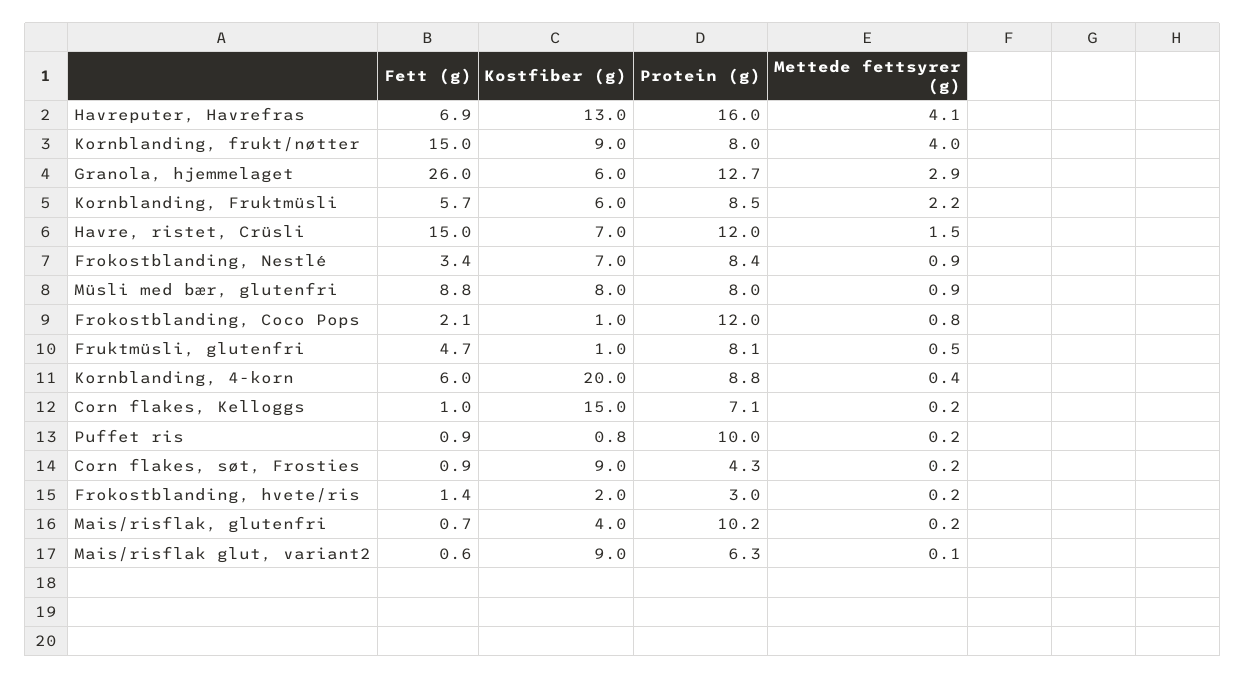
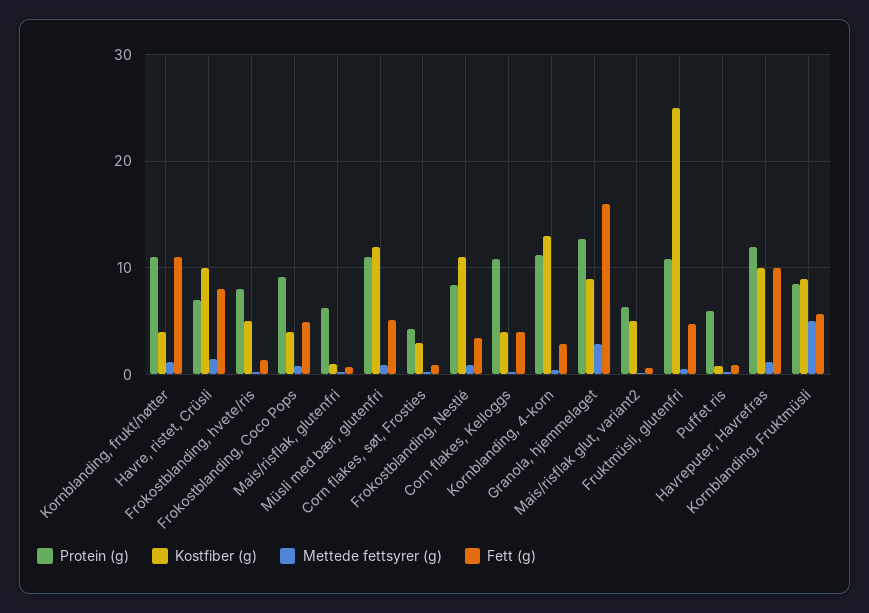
Fett (g), Havreputer, Havrefras: 6.9 -> 10
Kostfiber (g), Havreputer, Havrefras: 13 -> 10
Protein (g), Havreputer, Havrefras: 16 -> 12
Mettede fettsyrer (g), Havreputer, Havrefras: 4.1 -> 1
Fett (g), Kornblanding, frukt/nøtter: 15 -> 11
Kostfiber (g), Kornblanding, frukt/nøtter: 9 -> 4
Protein (g), Kornblanding, frukt/nøtter: 8 -> 11
Mettede fettsyrer (g), Kornblanding, frukt/nøtter: 4 -> 1
Fett (g), Granola, hjemmelaget: 26 -> 16
Kostfiber (g), Granola, hjemmelaget: 6 -> 9
Kostfiber (g), Kornblanding, Fruktmüsli: 6 -> 9
Mettede fettsyrer (g), Kornblanding, Fruktmüsli: 2.2 -> 5
Fett (g), Havre, ristet, Crüsli: 15 -> 8
Kostfiber (g), Havre, ristet, Crüsli: 7 -> 10
Protein (g), Havre, ristet, Crüsli: 12 -> 7
Kostfiber (g), Frokostblanding, Nestlé: 7 -> 11
Fett (g), Müsli med bær, glutenfri: 8.8 -> 5
Kostfiber (g), Müsli med bær, glutenfri: 8 -> 12
Protein (g), Müsli med bær, glutenfri: 8 -> 11
Fett (g), Frokostblanding, Coco Pops: 2.1 -> 5
Kostfiber (g), Frokostblanding, Coco Pops: 1 -> 4
Protein (g), Frokostblanding, Coco Pops: 12 -> 9
Kostfiber (g), Fruktmüsli, glutenfri: 1 -> 25
Protein (g), Fruktmüsli, glutenfri: 8.1 -> 11
Fett (g), Kornblanding, 4-korn: 6 -> 3
Kostfiber (g), Kornblanding, 4-korn: 20 -> 13
Protein (g), Kornblanding, 4-korn: 8.8 -> 11
Fett (g), Corn flakes, Kelloggs: 1 -> 4
Kostfiber (g), Corn flakes, Kelloggs: 15 -> 4
Protein (g), Corn flakes, Kelloggs: 7.1 -> 11
Protein (g), Puffet ris: 10 -> 6
Kostfiber (g), Corn flakes, søt, Frosties: 9 -> 3
Kostfiber (g), Frokostblanding, hvete/ris: 2 -> 5
Protein (g), Frokostblanding, hvete/ris: 3 -> 8
Kostfiber (g), Mais/risflak, glutenfri: 4 -> 1
Protein (g), Mais/risflak, glutenfri: 10.2 -> 6
Kostfiber (g), Mais/risflak glut, variant2: 9 -> 5

